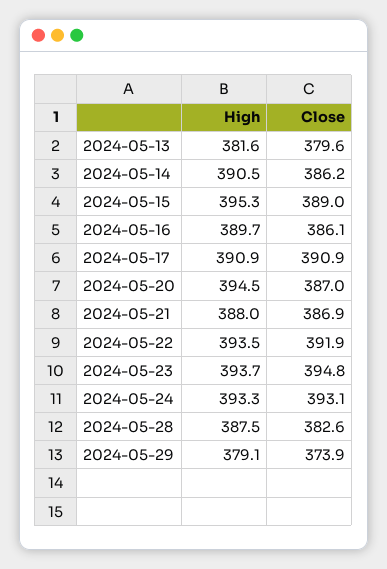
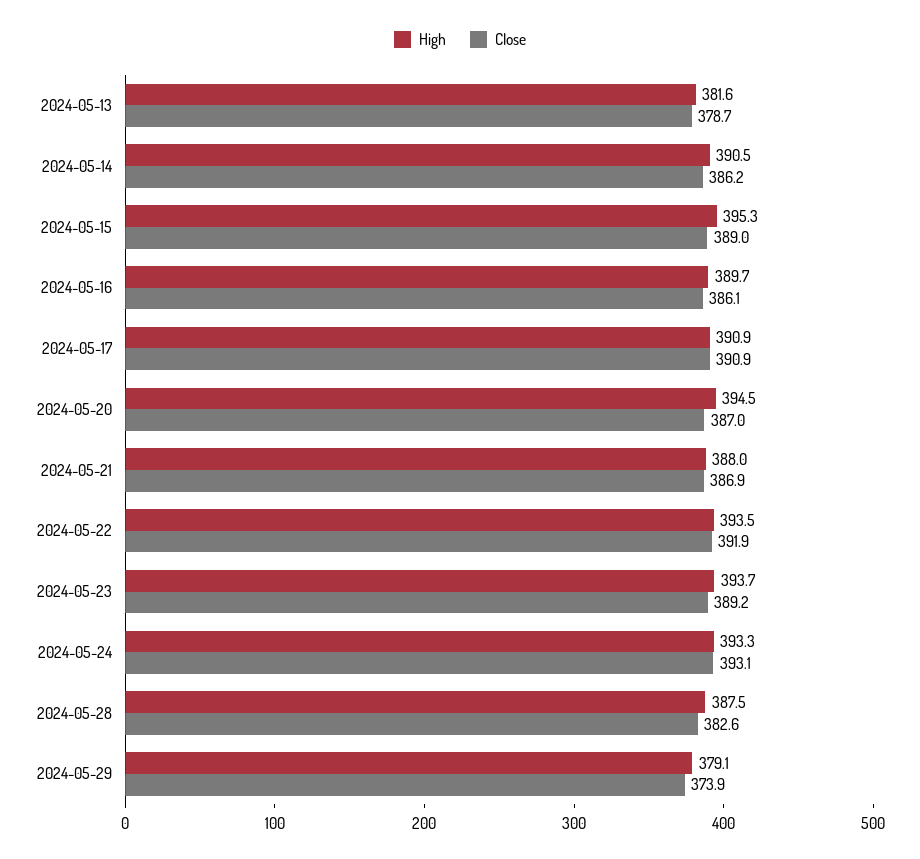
Close, 2024-05-13: 379.6 -> 378.7
Close, 2024-05-23: 394.8 -> 389.2

